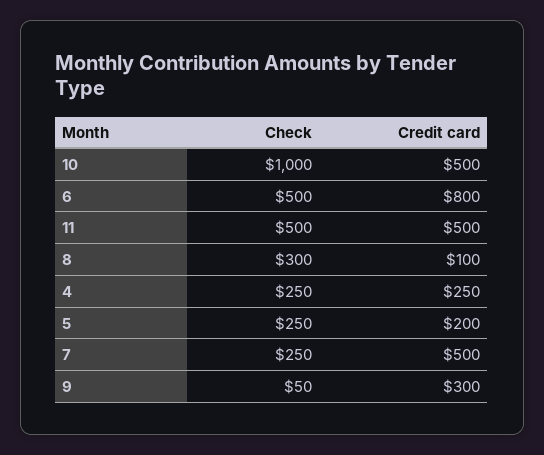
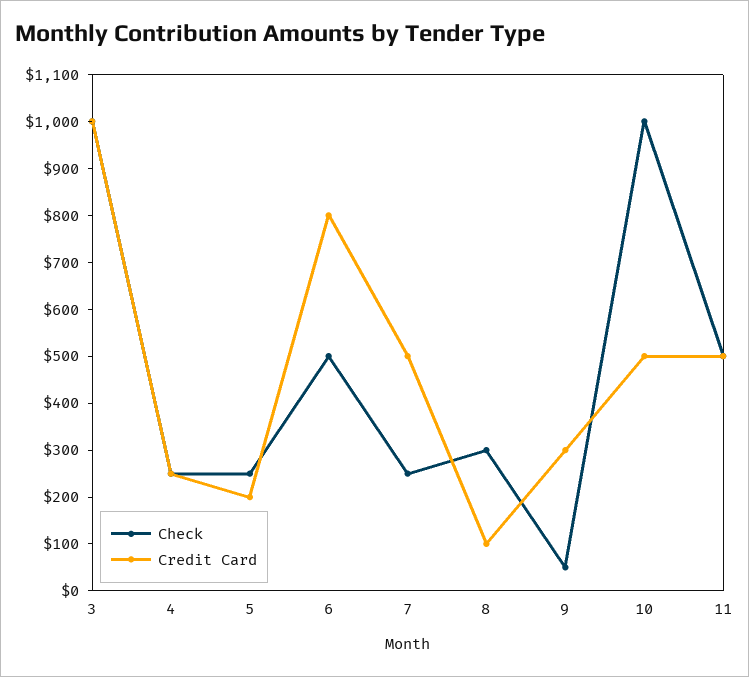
Check, 3: none -> 1000
Credit card, 3: none -> 1000

